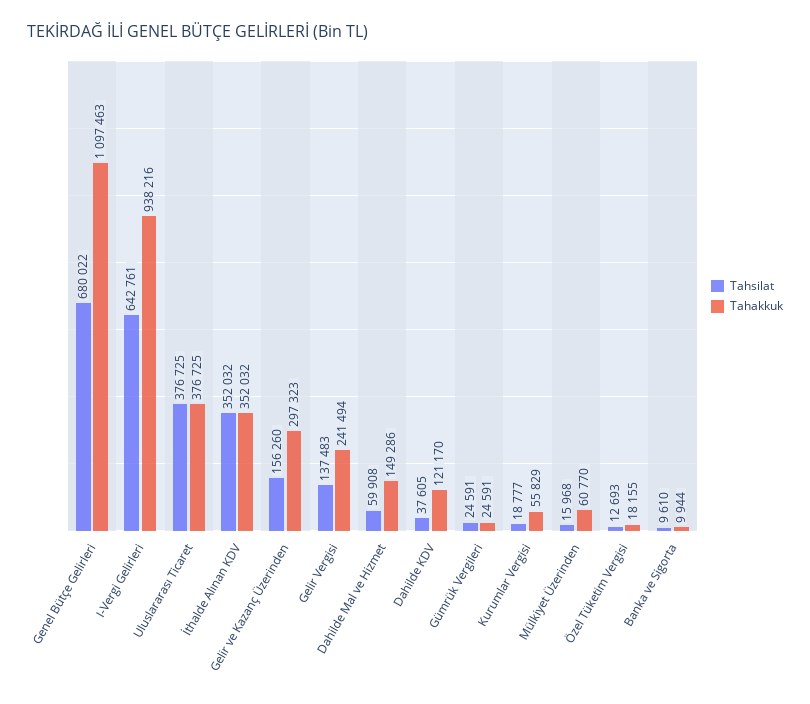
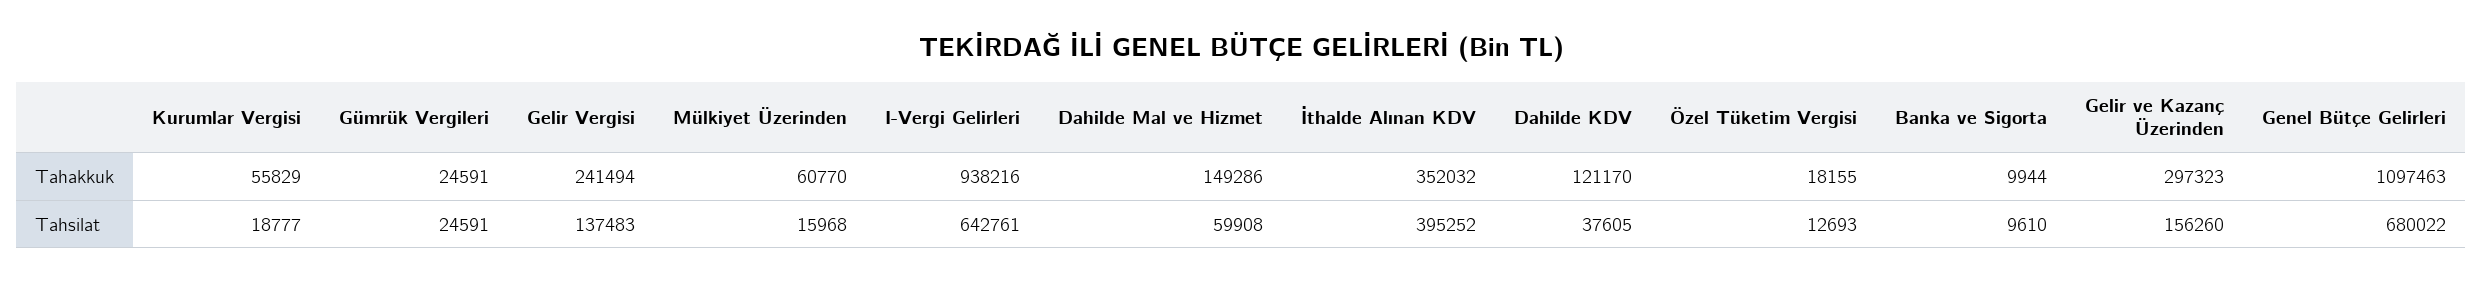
Tahsilat, Uluslararası Ticaret: 376725 -> none
Tahakkuk, Uluslararası Ticaret: 376725 -> none
Tahsilat, İthalde Alınan KDV: 352032 -> 395252

